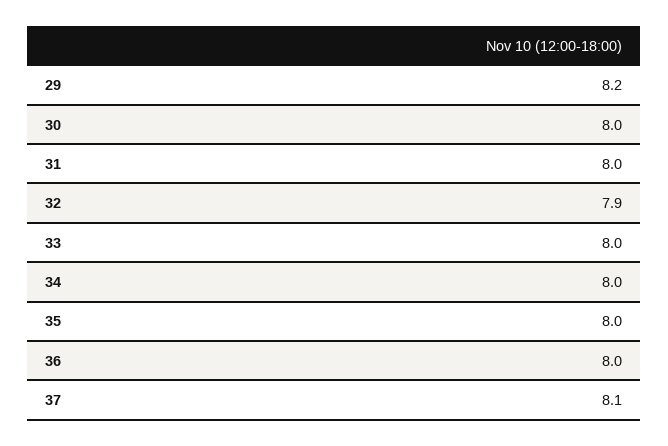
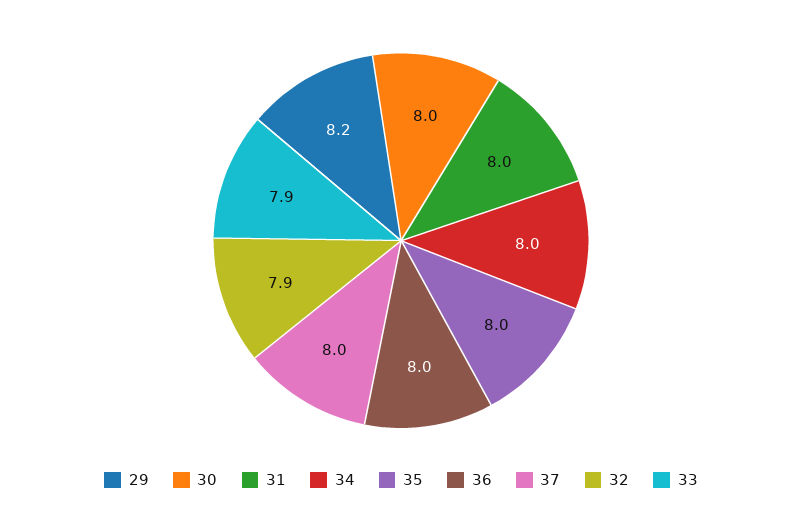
33: 8 -> 7.9
37: 8.1 -> 8

